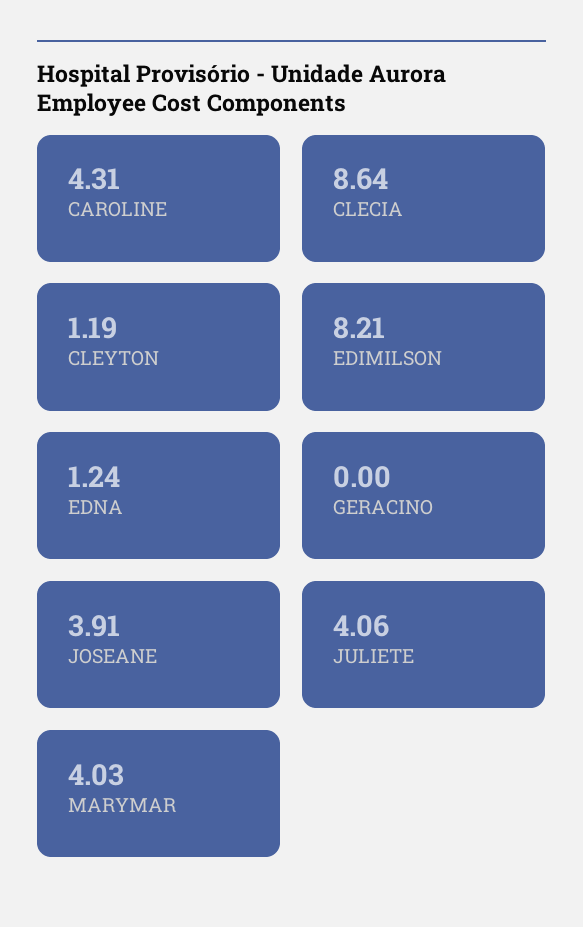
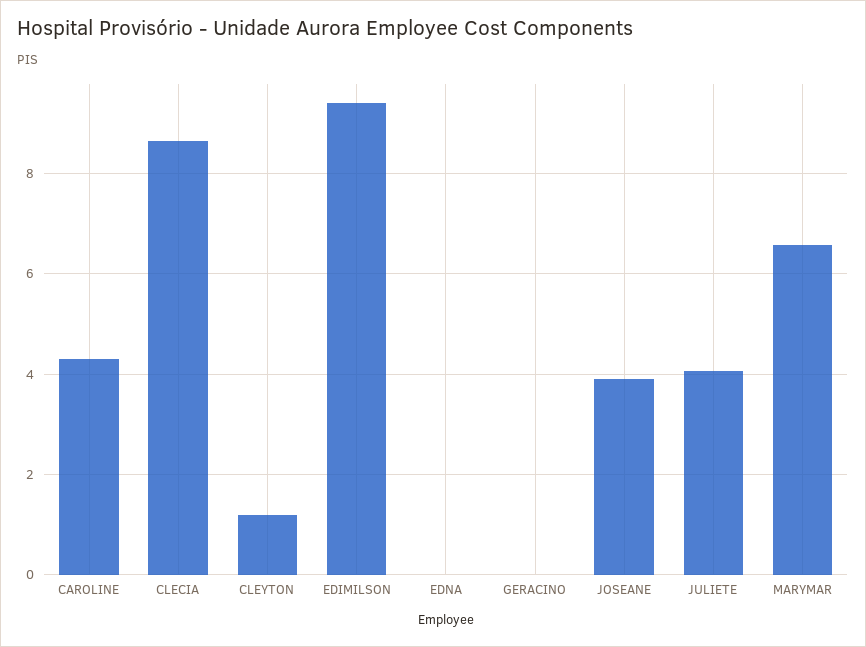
EDIMILSON: 8.21 -> 9.4
EDNA: 1.24 -> 0
MARYMAR: 4.03 -> 6.6

